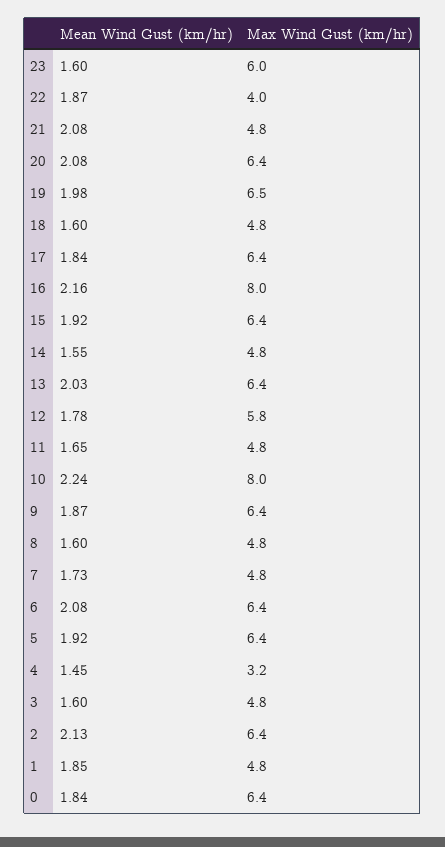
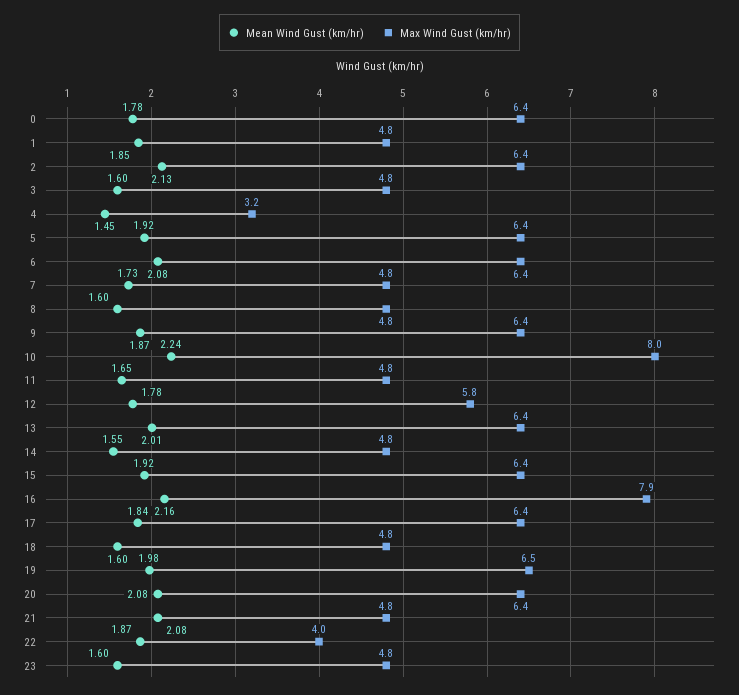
Max Wind Gust (km/hr), 23: 6 -> 4.8
Max Wind Gust (km/hr), 16: 8 -> 7.9
Mean Wind Gust (km/hr), 13: 2.03 -> 2.01
Mean Wind Gust (km/hr), 0: 1.84 -> 1.78

